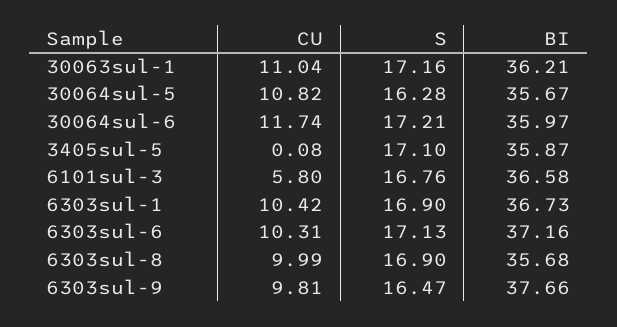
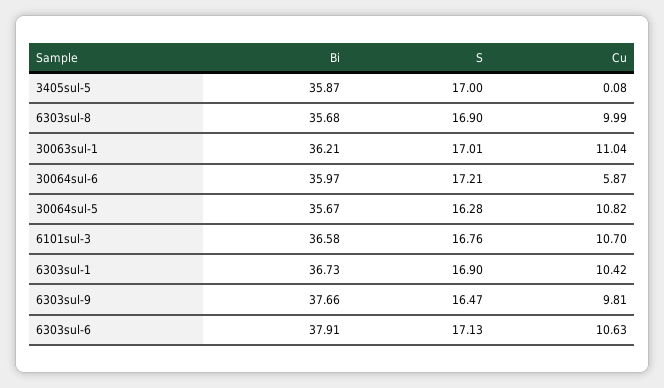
S, 30063sul-1: 17.16 -> 17.01
CU, 30064sul-6: 11.74 -> 5.87
S, 3405sul-5: 17.1 -> 17
CU, 6101sul-3: 5.8 -> 10.7
CU, 6303sul-6: 10.31 -> 10.63
BI, 6303sul-6: 37.16 -> 37.91

